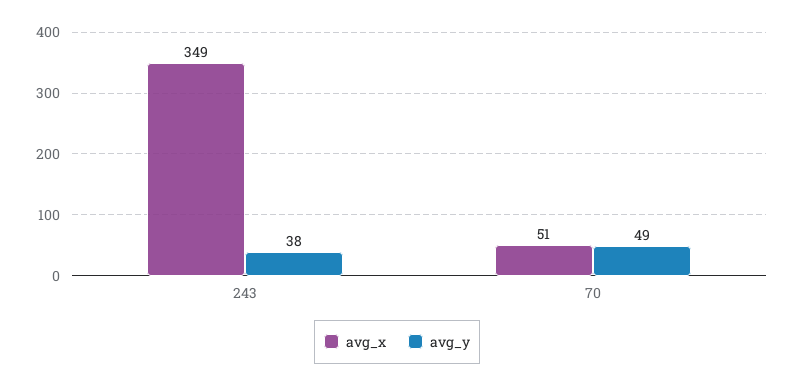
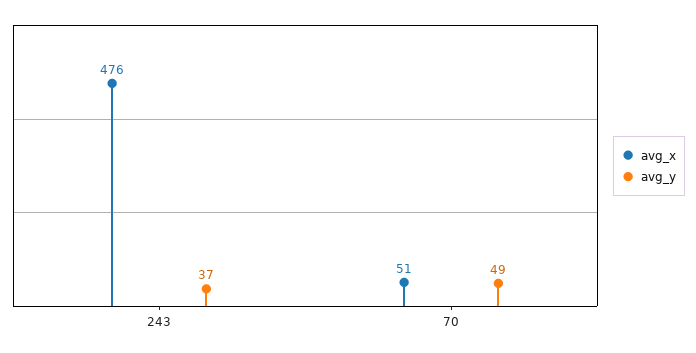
avg_x, 243: 349 -> 476
avg_y, 243: 38 -> 37

